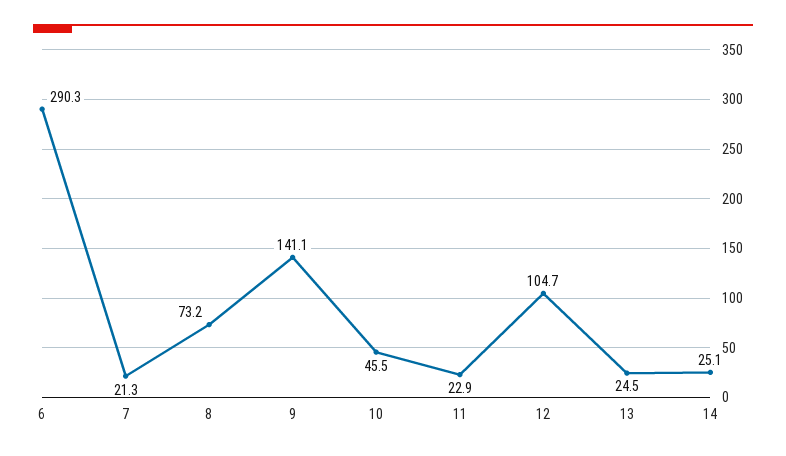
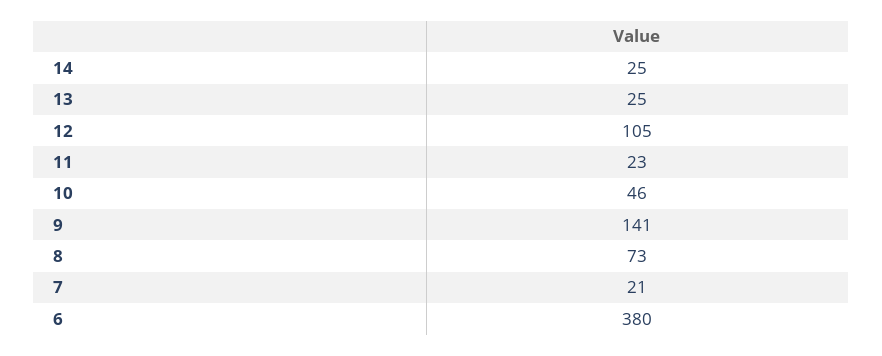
6: 290.3 -> 380

